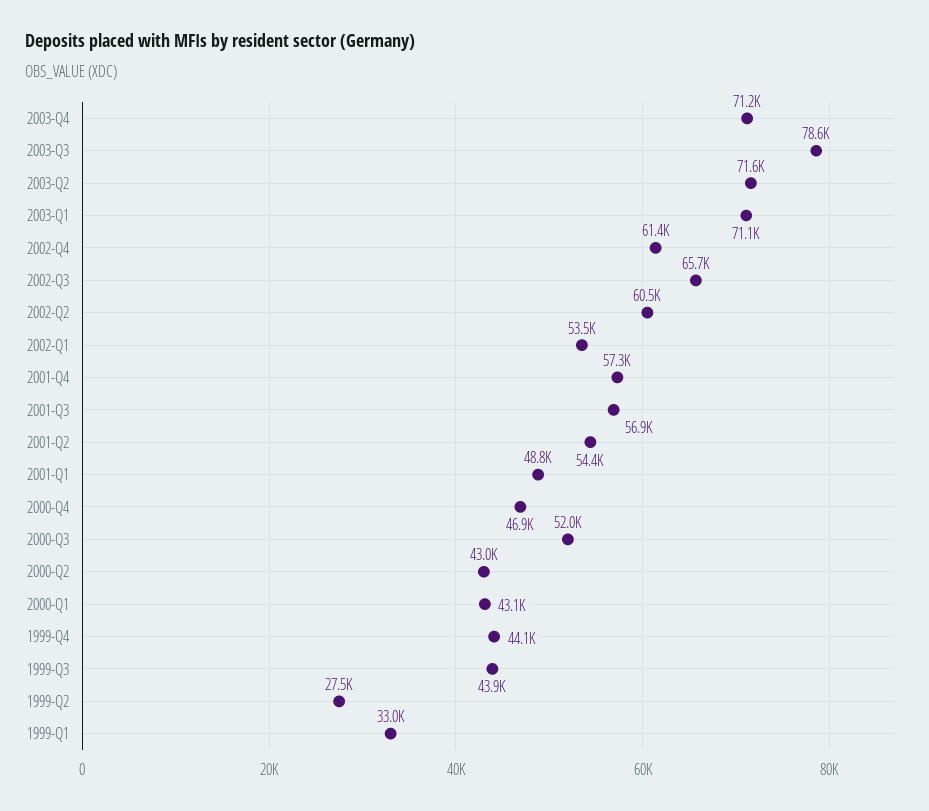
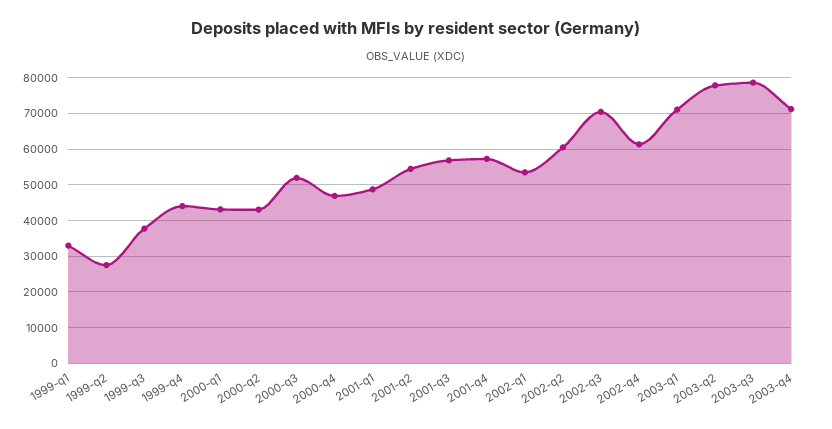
2003-Q2: 71600 -> 78000
2002-Q3: 65700 -> 70000
1999-Q3: 43900 -> 38000

